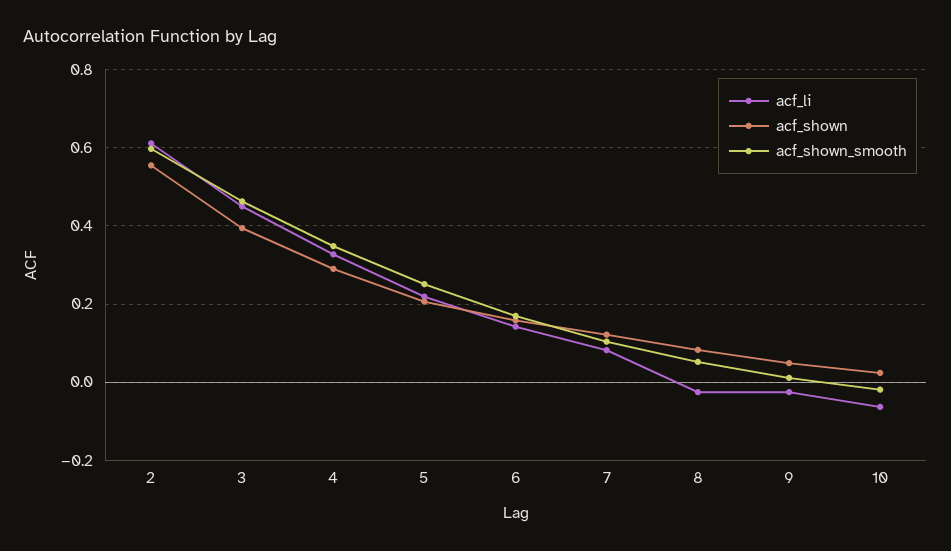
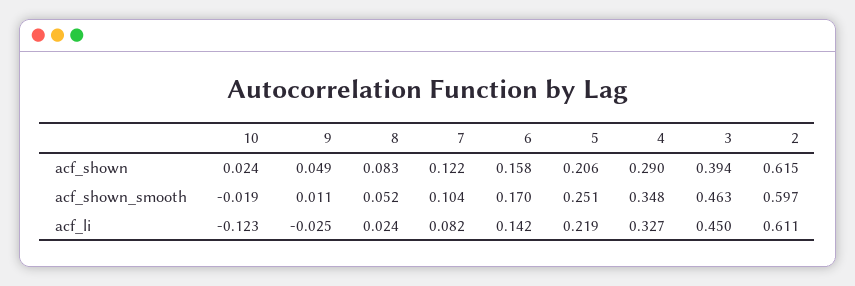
acf_shown, 2: 0.56 -> 0.615
acf_li, 8: -0.02 -> 0.024
acf_li, 10: -0.06 -> -0.123

